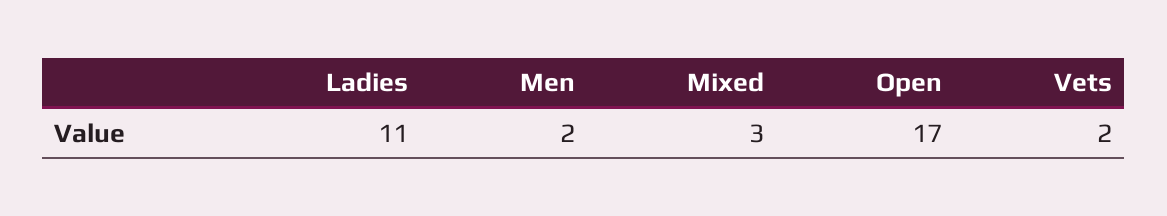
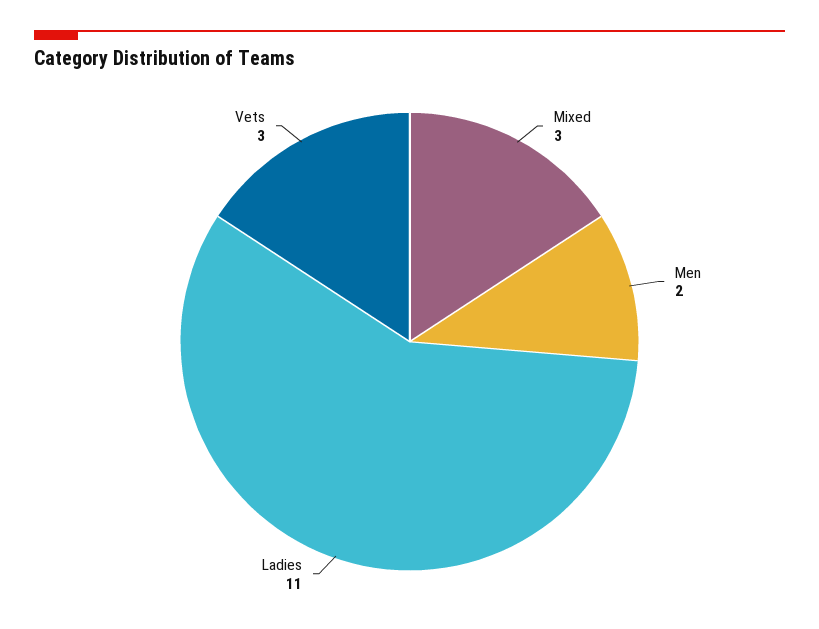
Open: 17 -> none
Vets: 2 -> 3

